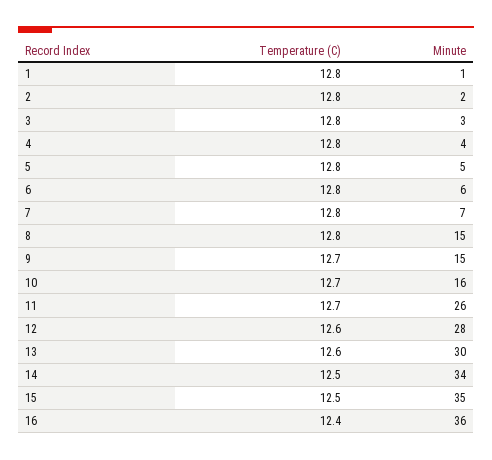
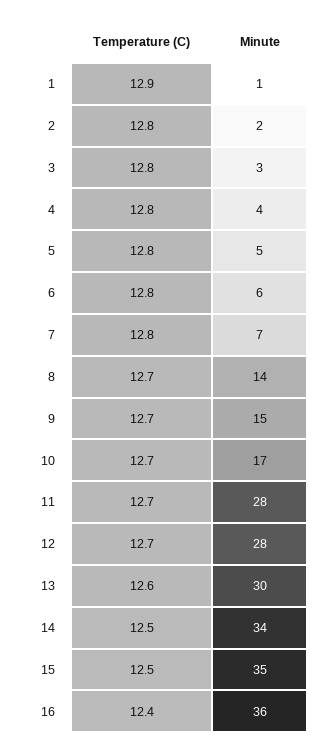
Temperature (C), 1: 12.8 -> 12.9
Temperature (C), 8: 12.8 -> 12.7
Minute, 8: 15 -> 14
Minute, 10: 16 -> 17
Minute, 11: 26 -> 28
Temperature (C), 12: 12.6 -> 12.7

